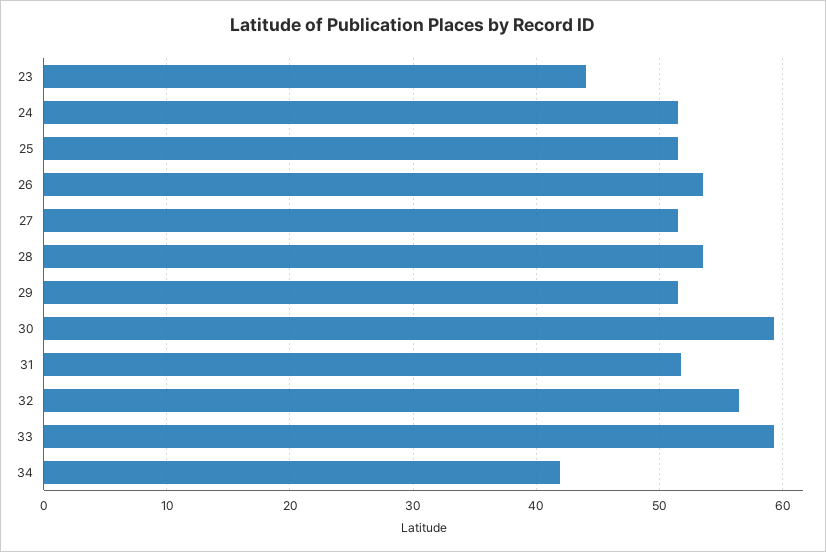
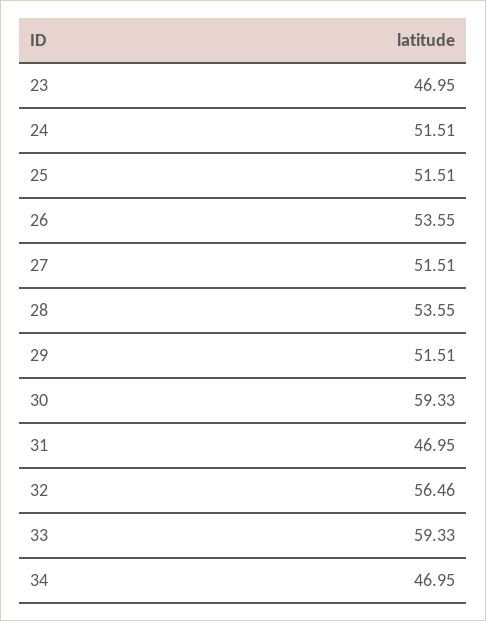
23: 44 -> 46.95
31: 52 -> 46.95
34: 42 -> 46.95

